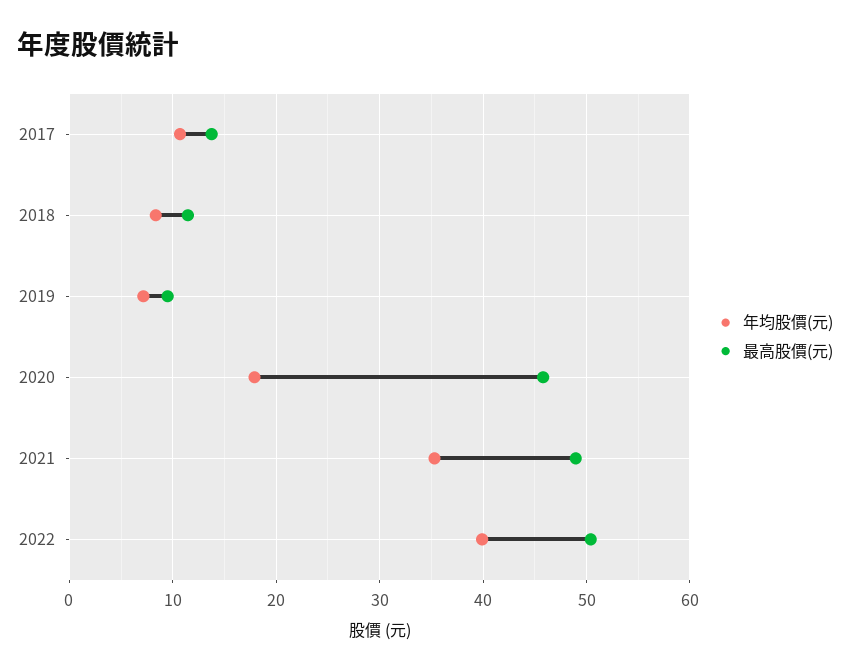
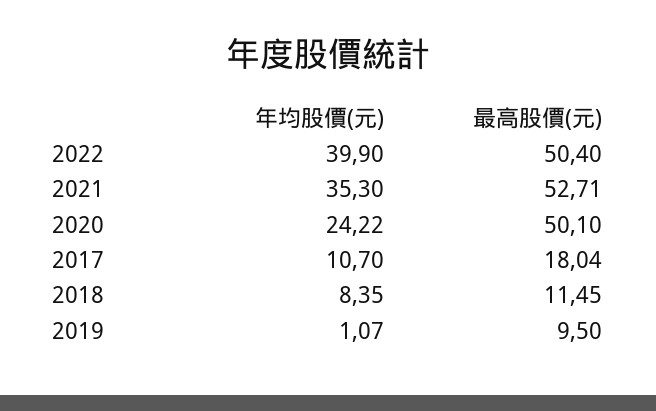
最高股價(元), 2017: 14 -> 18.04
年均股價(元), 2019: 7 -> 1.07
年均股價(元), 2020: 18 -> 24.22
最高股價(元), 2020: 46 -> 50.1
最高股價(元), 2021: 49 -> 52.71

